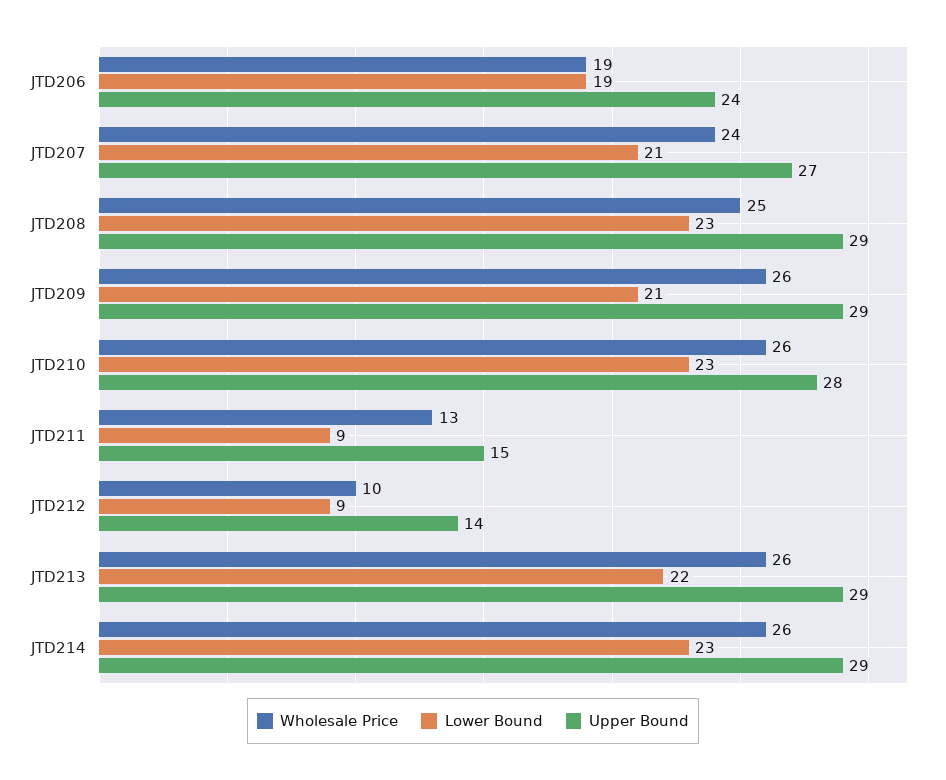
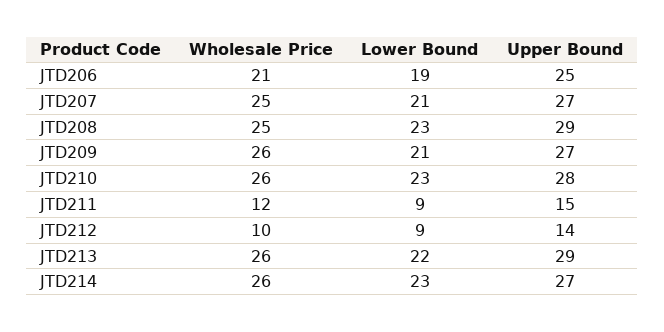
Wholesale Price, JTD206: 19 -> 21
Upper Bound, JTD206: 24 -> 25
Wholesale Price, JTD207: 24 -> 25
Upper Bound, JTD209: 29 -> 27
Wholesale Price, JTD211: 13 -> 12
Upper Bound, JTD214: 29 -> 27

